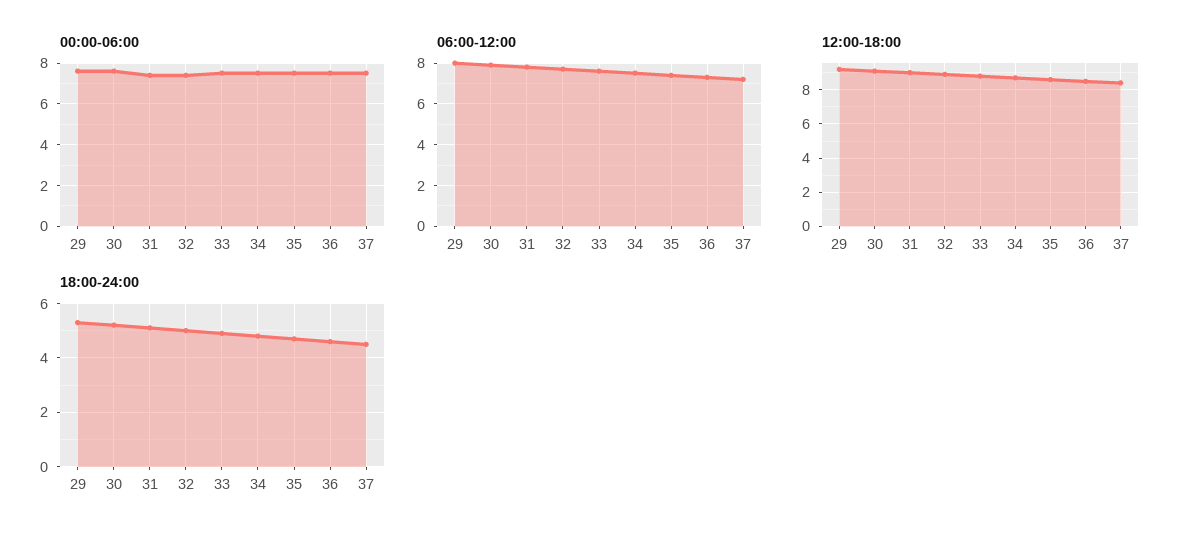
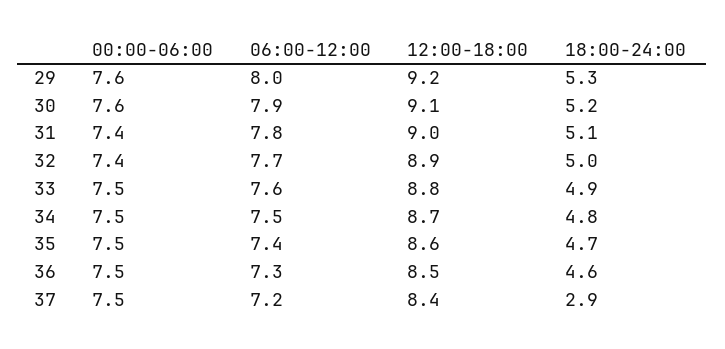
18:00-24:00, 37: 4.5 -> 2.9

